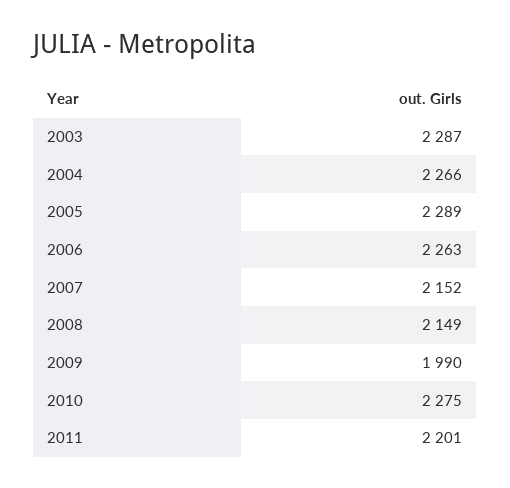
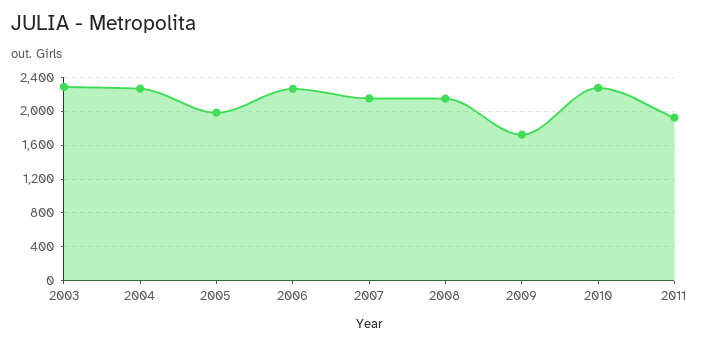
2005: 2289 -> 2000
2009: 1990 -> 1700
2011: 2201 -> 1900

